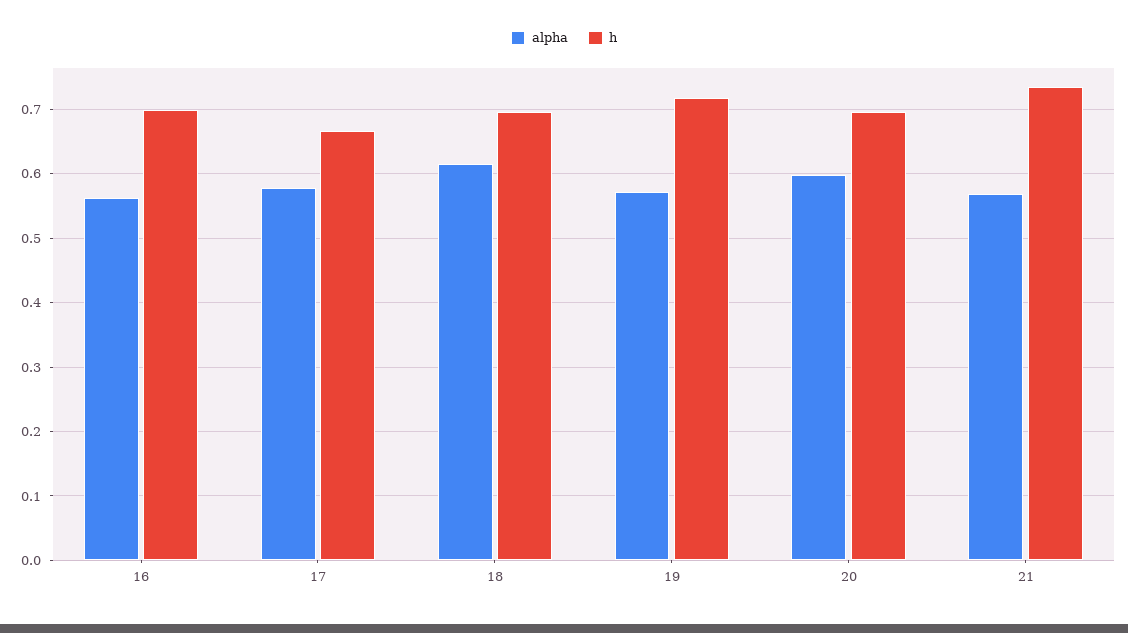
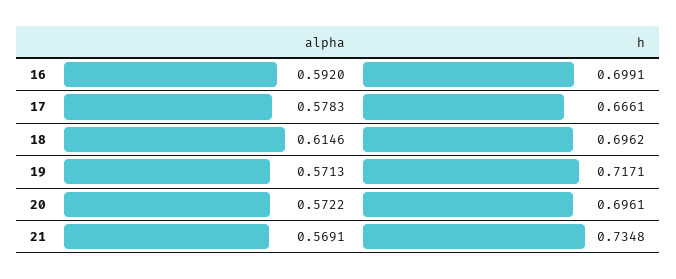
alpha, 16: 0.56 -> 0.592
alpha, 20: 0.6 -> 0.5722

